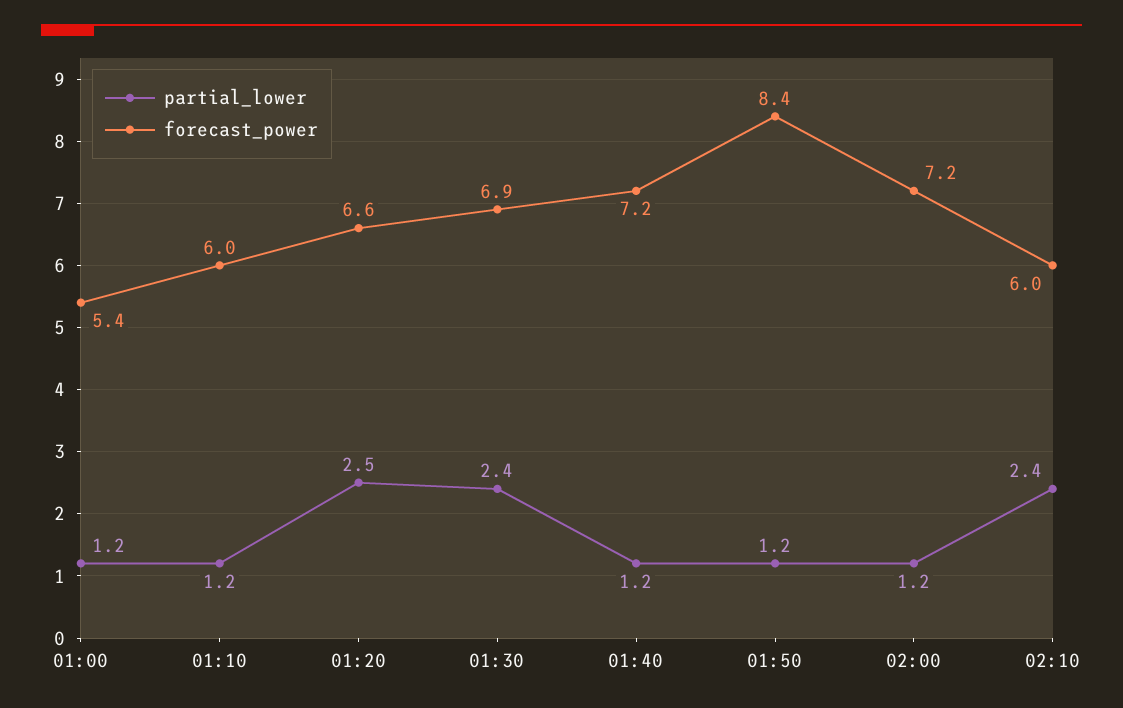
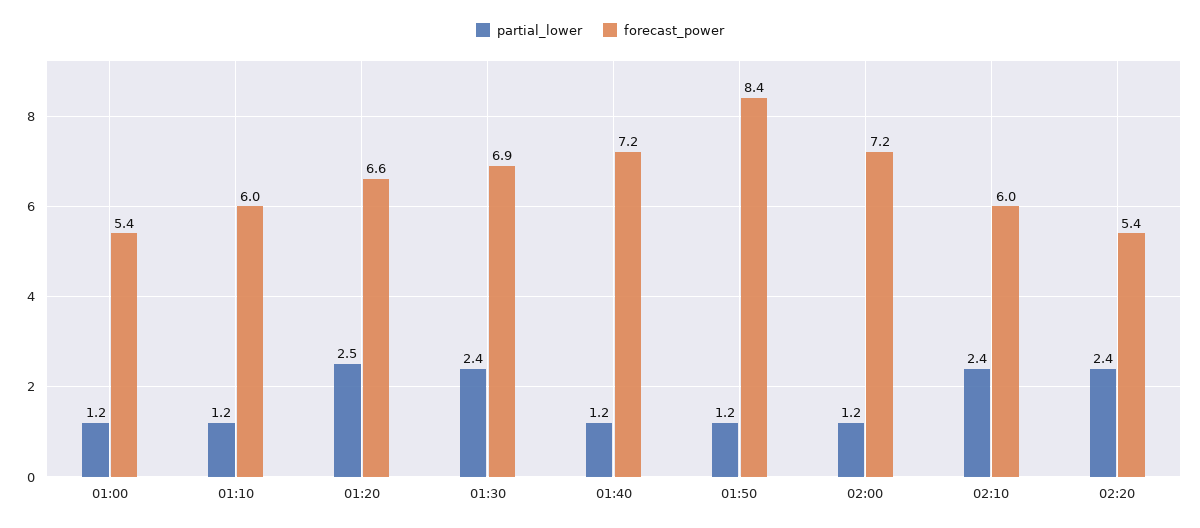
partial_lower, 02:20: none -> 2.4
forecast_power, 02:20: none -> 5.4

